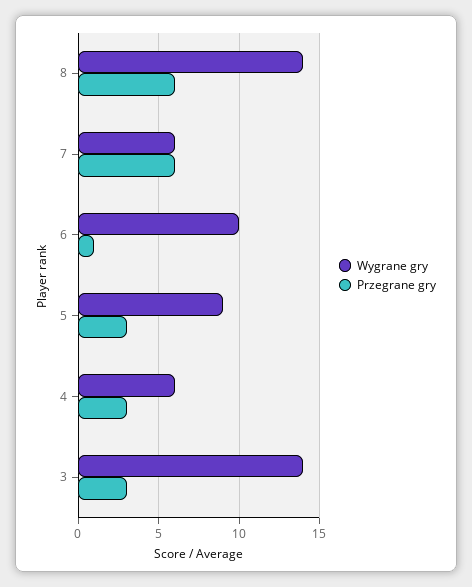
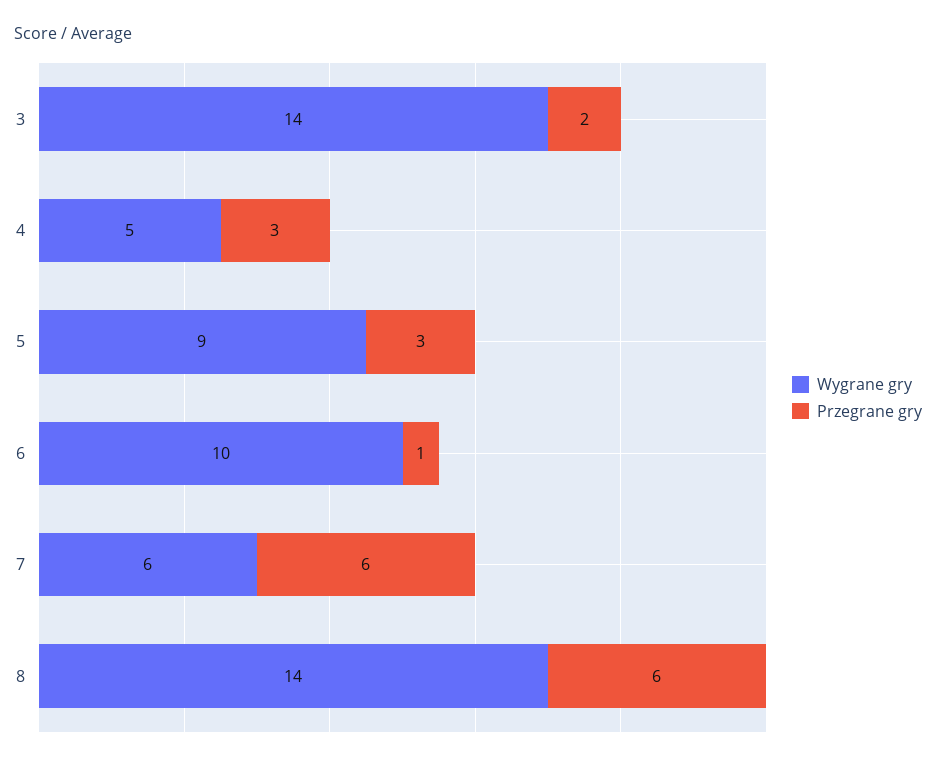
Wygrane gry, 4: 6 -> 5
Przegrane gry, 3: 3 -> 2

